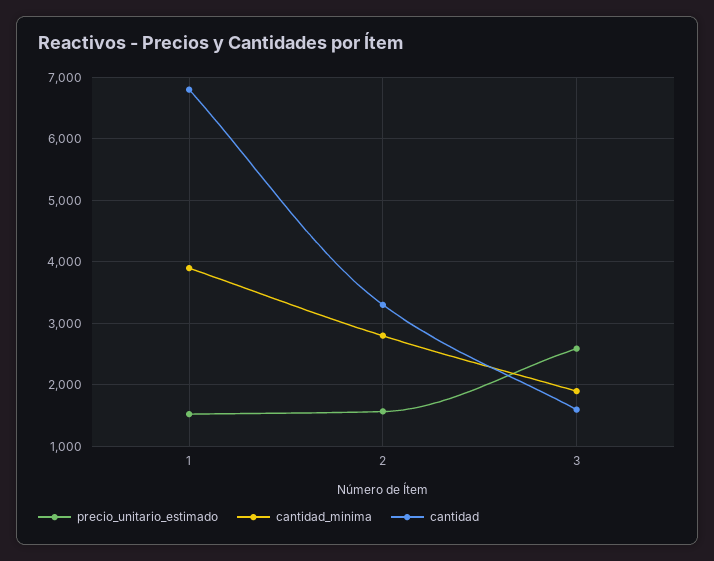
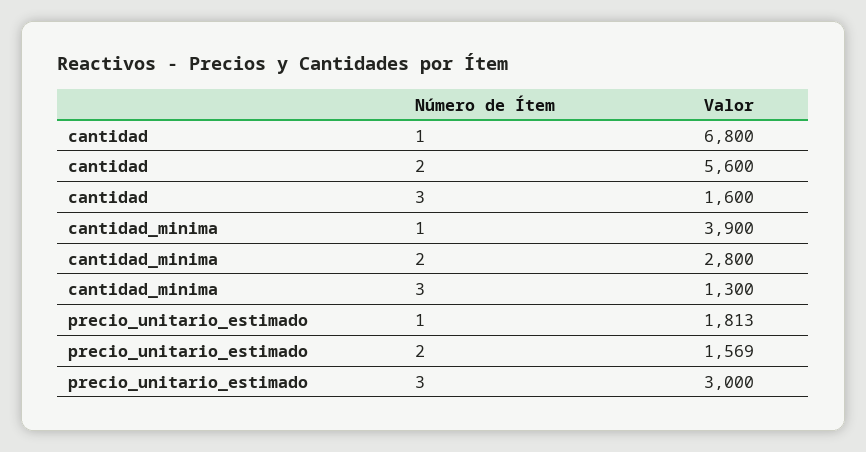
precio_unitario_estimado, 1: 1500 -> 1813
cantidad, 2: 3300 -> 5600
precio_unitario_estimado, 3: 2600 -> 3000
cantidad_minima, 3: 1900 -> 1300

